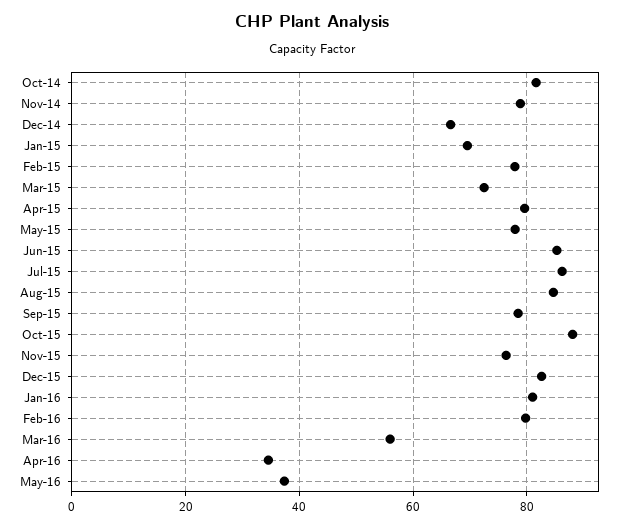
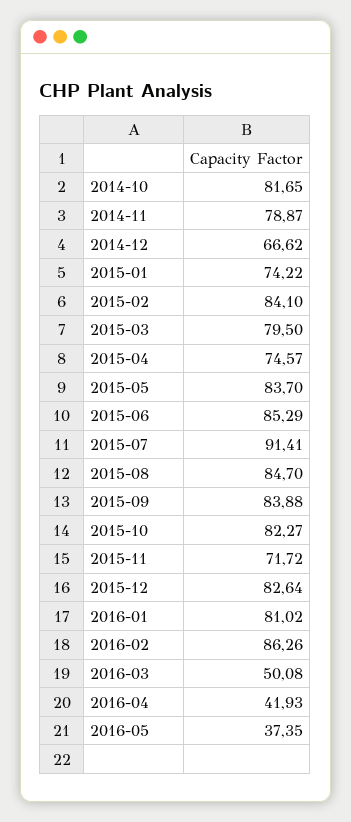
Jan-15: 70 -> 74.22
Feb-15: 78 -> 84.1
Mar-15: 72 -> 79.5
Apr-15: 80 -> 74.57
May-15: 78 -> 83.7
Jul-15: 86 -> 91.41
Sep-15: 78 -> 83.88
Oct-15: 88 -> 82.27
Nov-15: 76 -> 71.72
Feb-16: 80 -> 86.26
Mar-16: 56 -> 50.08
Apr-16: 34 -> 41.93

